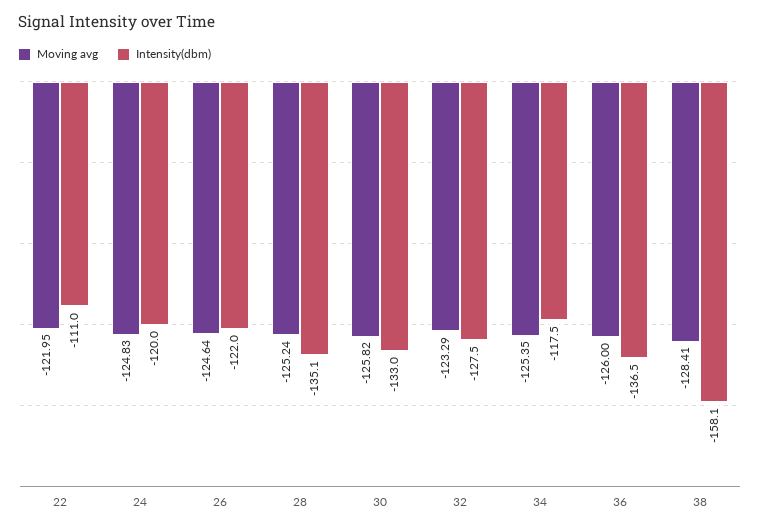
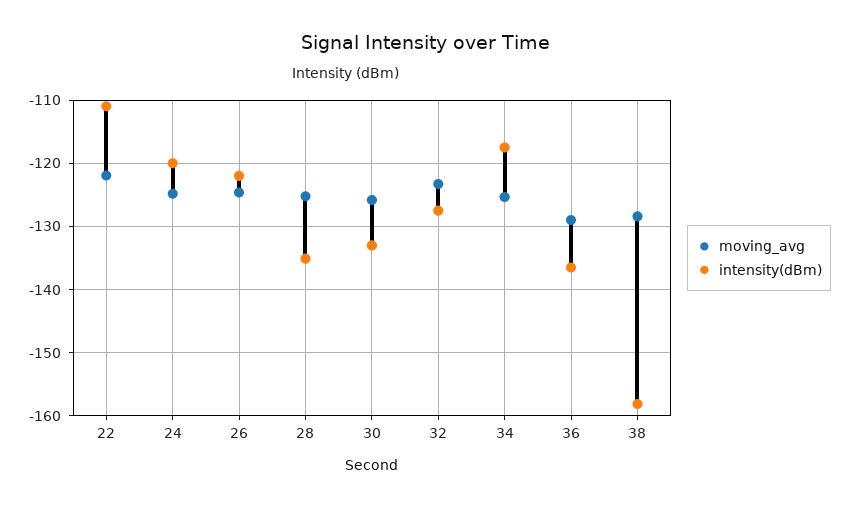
Moving avg, 36: -126 -> -129

